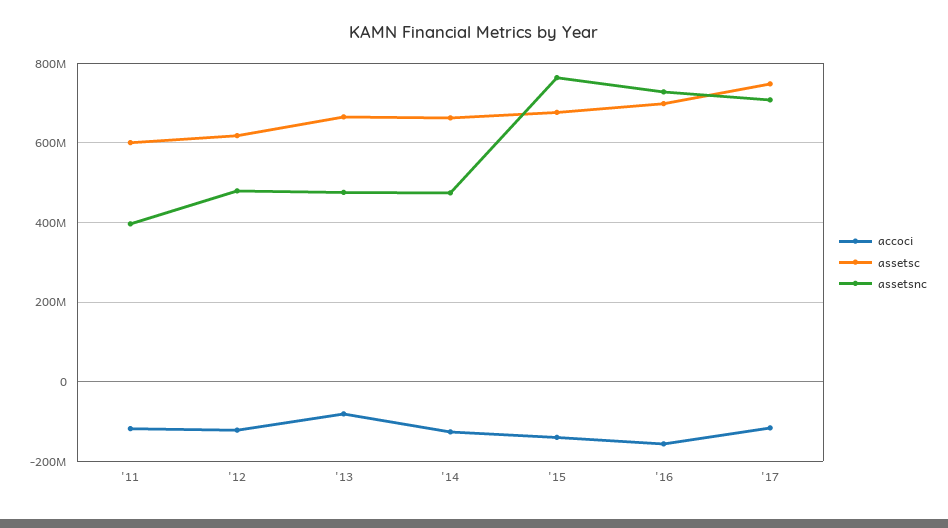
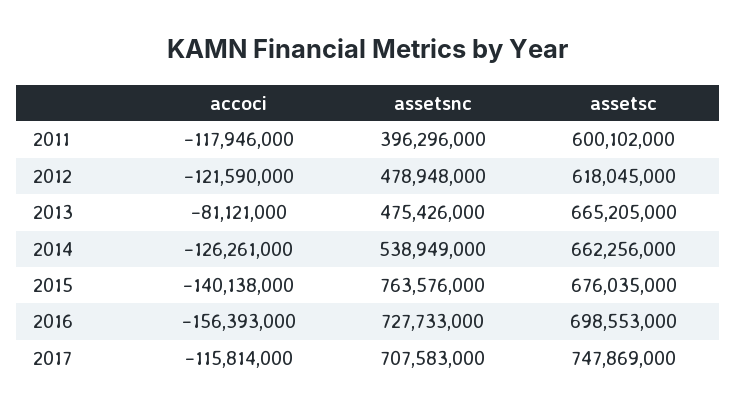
assetsnc, '14: 480000000 -> 538949000

